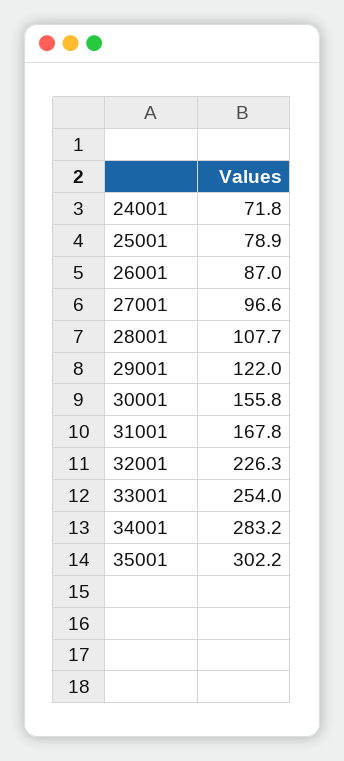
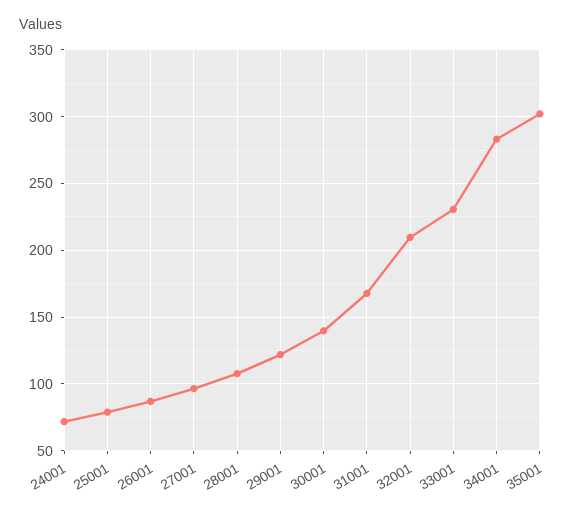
30001: 155.8 -> 140
32001: 226.3 -> 210
33001: 254 -> 230

